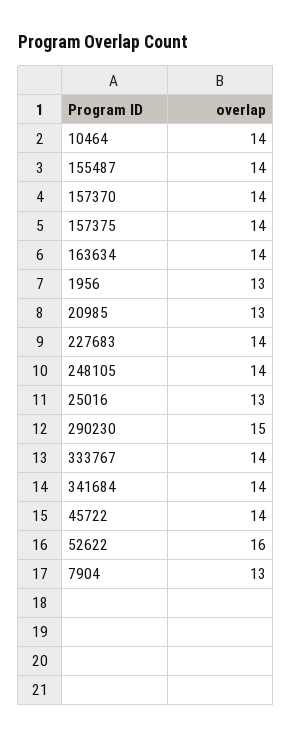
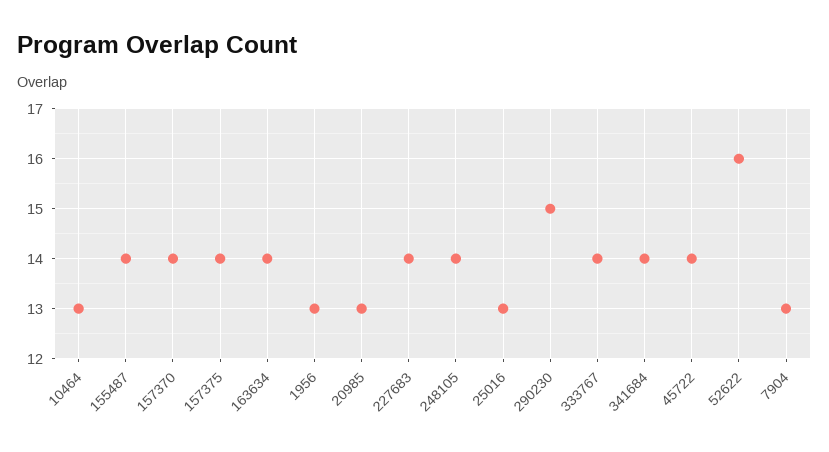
10464: 14 -> 13

